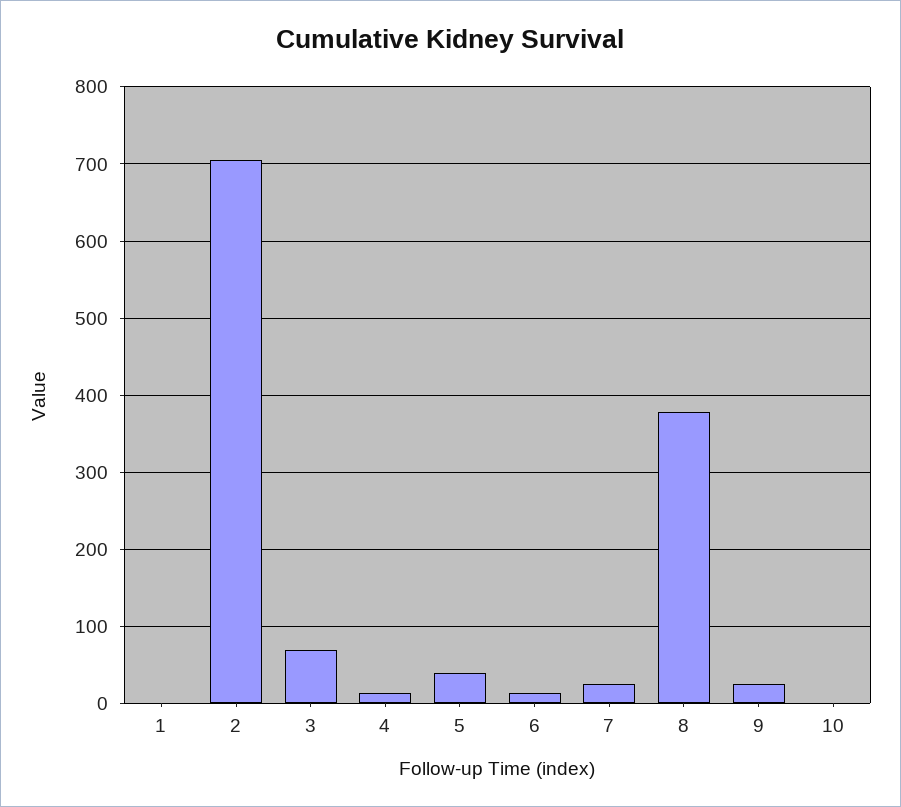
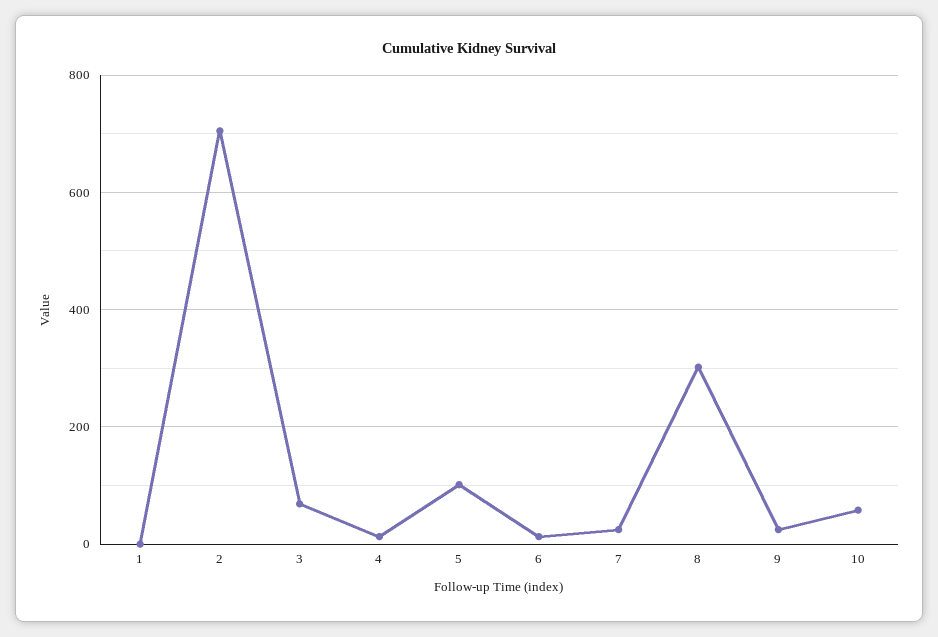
5: 40 -> 100
8: 380 -> 300
10: 0 -> 60

